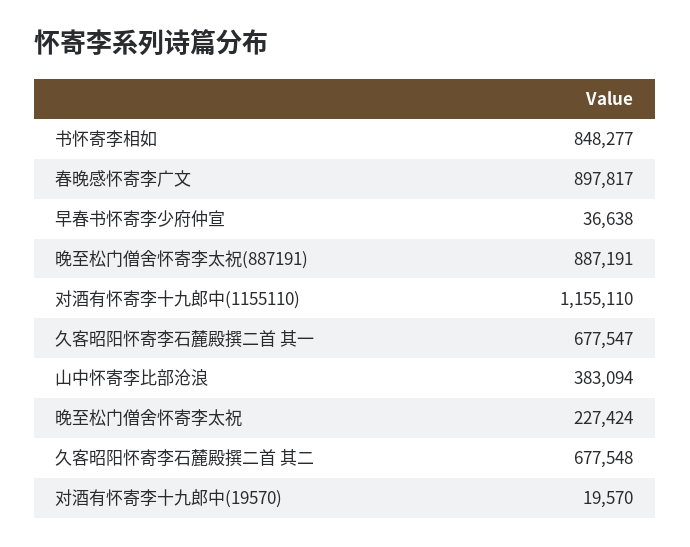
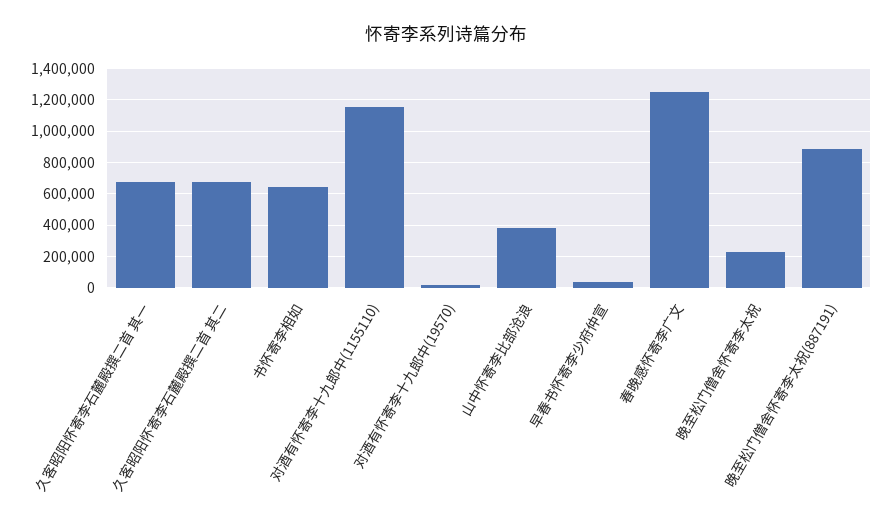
书怀寄李相如: 848277 -> 650000
春晚感怀寄李广文: 897817 -> 1250000

